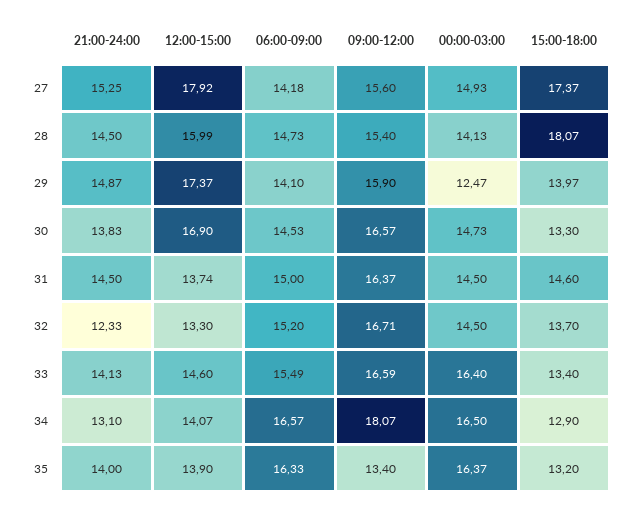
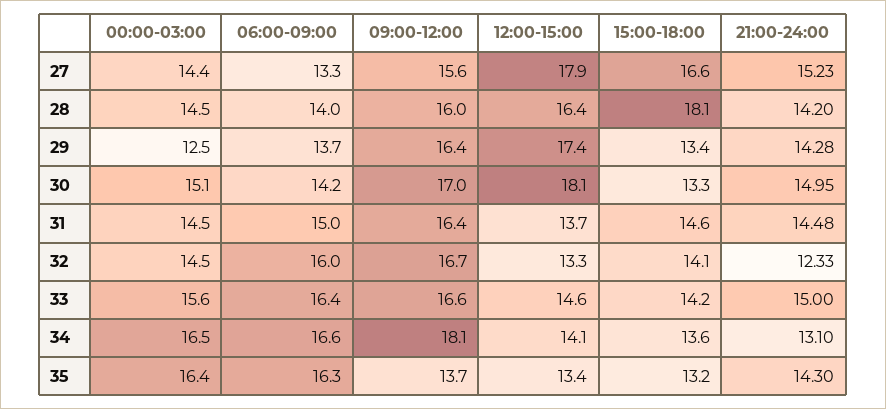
21:00-24:00, 27: 15.25 -> 15.23
06:00-09:00, 27: 14.18 -> 13.3
00:00-03:00, 27: 14.93 -> 14.4
15:00-18:00, 27: 17.37 -> 16.6
21:00-24:00, 28: 14.5 -> 14.2
12:00-15:00, 28: 15.99 -> 16.4
06:00-09:00, 28: 14.73 -> 14
09:00-12:00, 28: 15.4 -> 16
00:00-03:00, 28: 14.13 -> 14.5
21:00-24:00, 29: 14.87 -> 14.28
06:00-09:00, 29: 14.1 -> 13.7
09:00-12:00, 29: 15.9 -> 16.4
15:00-18:00, 29: 13.97 -> 13.4
21:00-24:00, 30: 13.83 -> 14.95
12:00-15:00, 30: 16.9 -> 18.1
06:00-09:00, 30: 14.53 -> 14.2
09:00-12:00, 30: 16.57 -> 17
00:00-03:00, 30: 14.73 -> 15.1
21:00-24:00, 31: 14.5 -> 14.48
06:00-09:00, 32: 15.2 -> 16
15:00-18:00, 32: 13.7 -> 14.1
21:00-24:00, 33: 14.13 -> 15
06:00-09:00, 33: 15.49 -> 16.4
00:00-03:00, 33: 16.4 -> 15.6
15:00-18:00, 33: 13.4 -> 14.2
15:00-18:00, 34: 12.9 -> 13.6
21:00-24:00, 35: 14 -> 14.3
12:00-15:00, 35: 13.9 -> 13.4
09:00-12:00, 35: 13.4 -> 13.7

